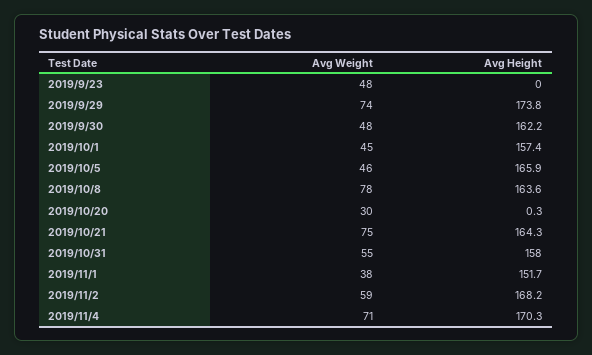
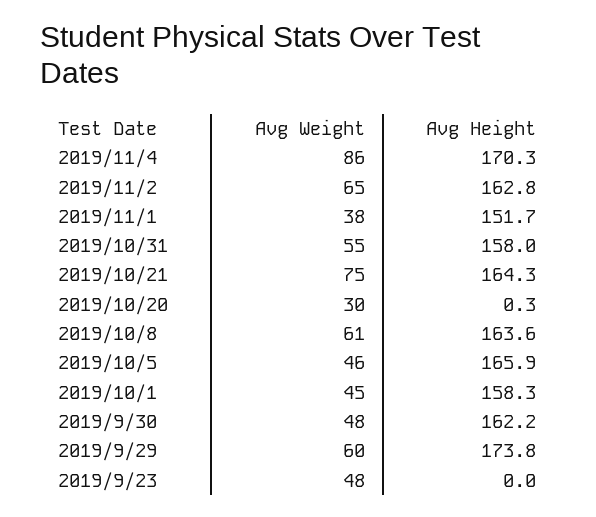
Avg Weight, 2019/9/29: 74 -> 60
Avg Height, 2019/10/1: 157.4 -> 158.3
Avg Weight, 2019/10/8: 78 -> 61
Avg Weight, 2019/11/2: 59 -> 65
Avg Height, 2019/11/2: 168.2 -> 162.8
Avg Weight, 2019/11/4: 71 -> 86

